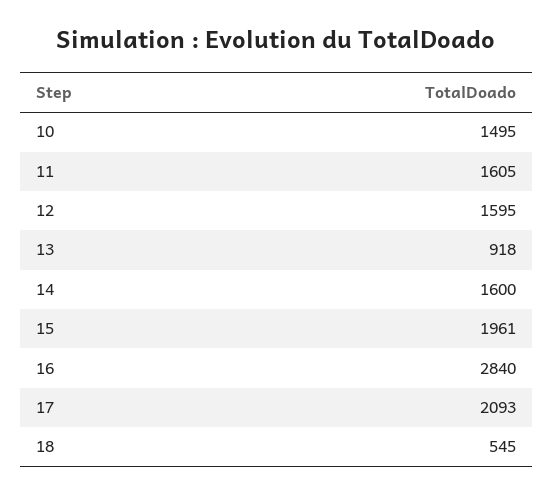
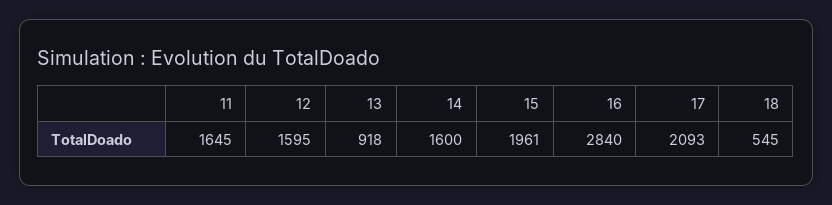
10: 1495 -> none
11: 1605 -> 1645

